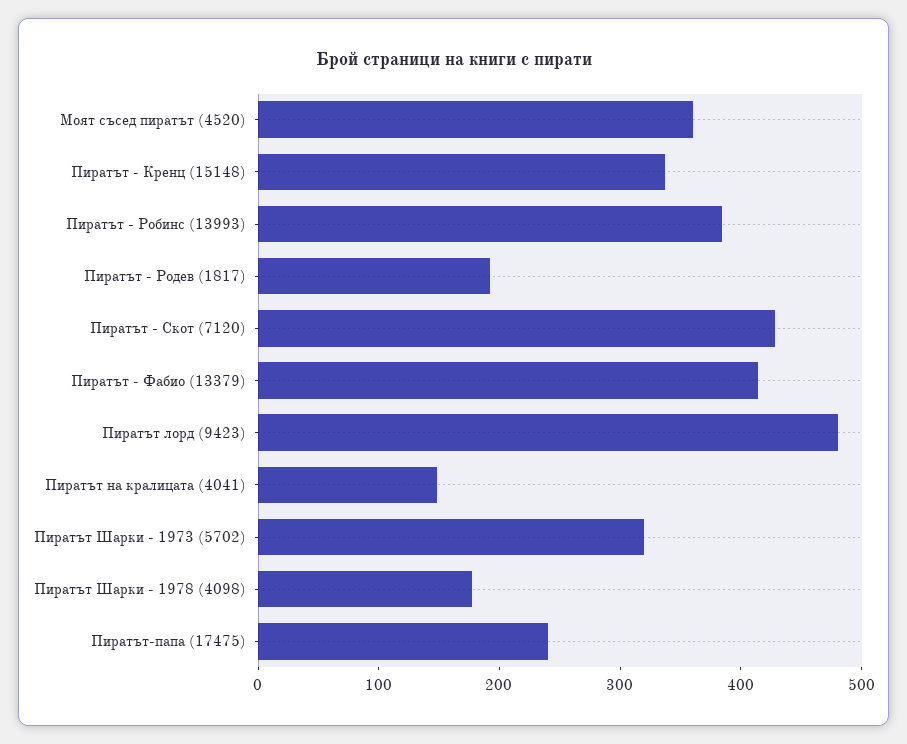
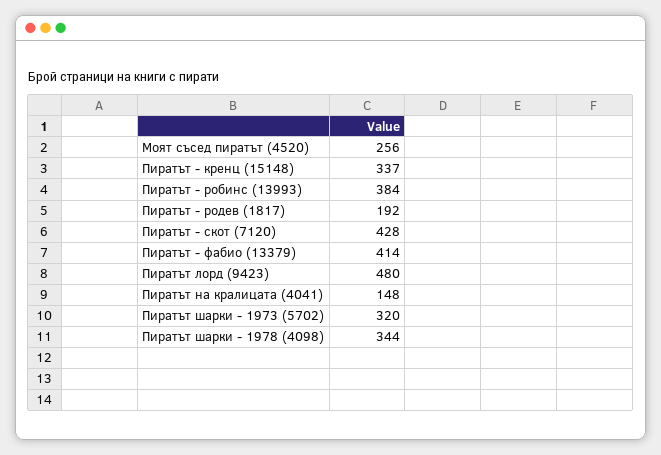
Моят съсед пиратът (4520): 360 -> 256
Пиратът Шарки - 1978 (4098): 180 -> 344
Пиратът-папа (17475): 240 -> none

